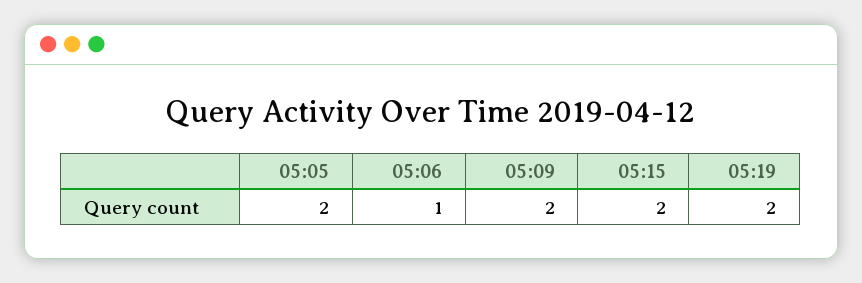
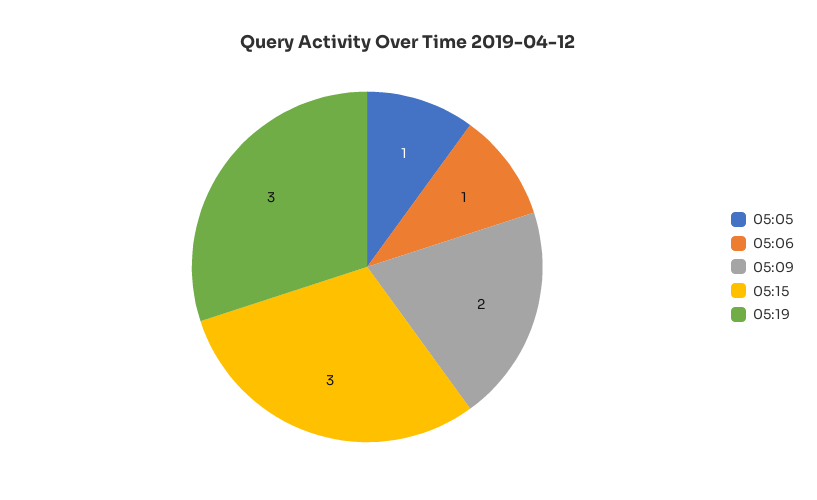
05:05: 2 -> 1
05:15: 2 -> 3
05:19: 2 -> 3

